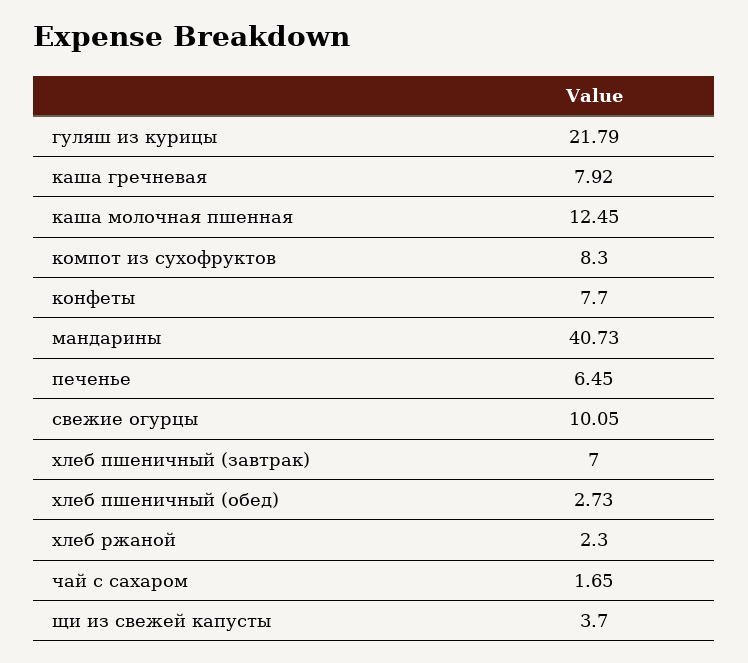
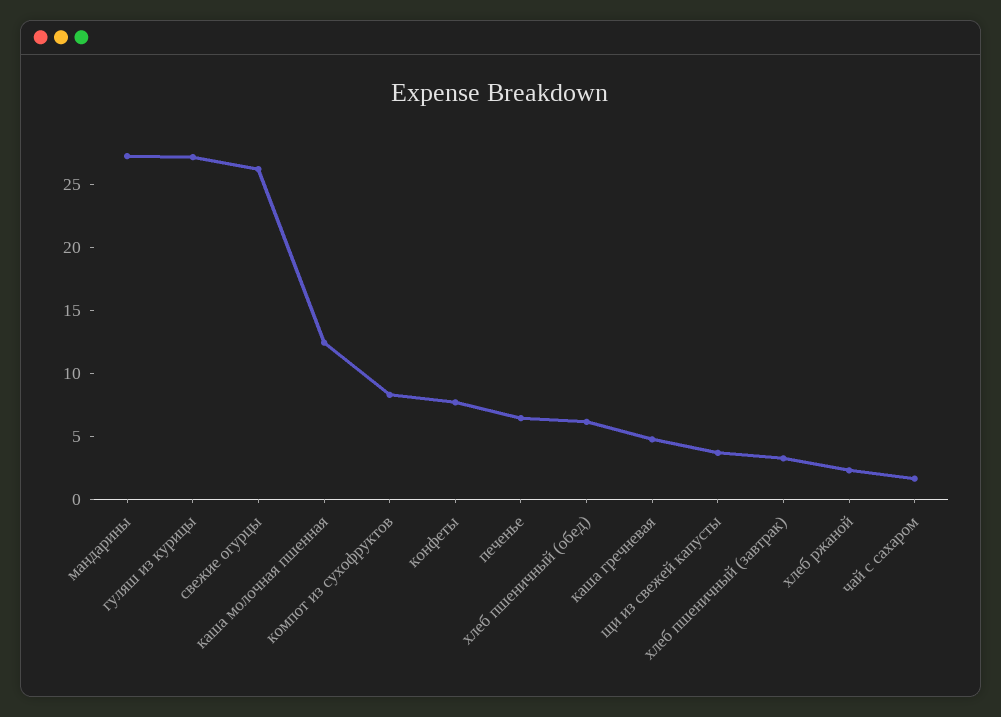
гуляш из курицы: 21.79 -> 27
каша гречневая: 7.92 -> 5
мандарины: 40.73 -> 27
свежие огурцы: 10.05 -> 26
хлеб пшеничный (завтрак): 7 -> 3
хлеб пшеничный (обед): 2.73 -> 6

